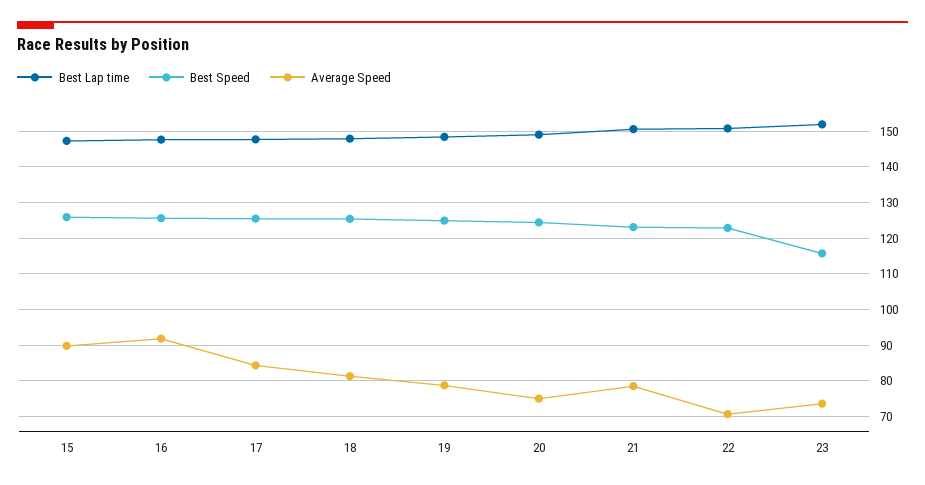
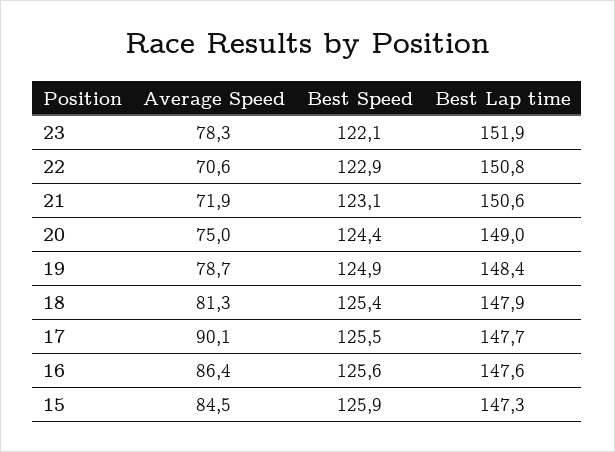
Average Speed, 15: 90 -> 84.5
Average Speed, 16: 92 -> 86.4
Average Speed, 17: 84 -> 90.1
Average Speed, 21: 78 -> 71.9
Best Speed, 23: 116 -> 122.1
Average Speed, 23: 74 -> 78.3

